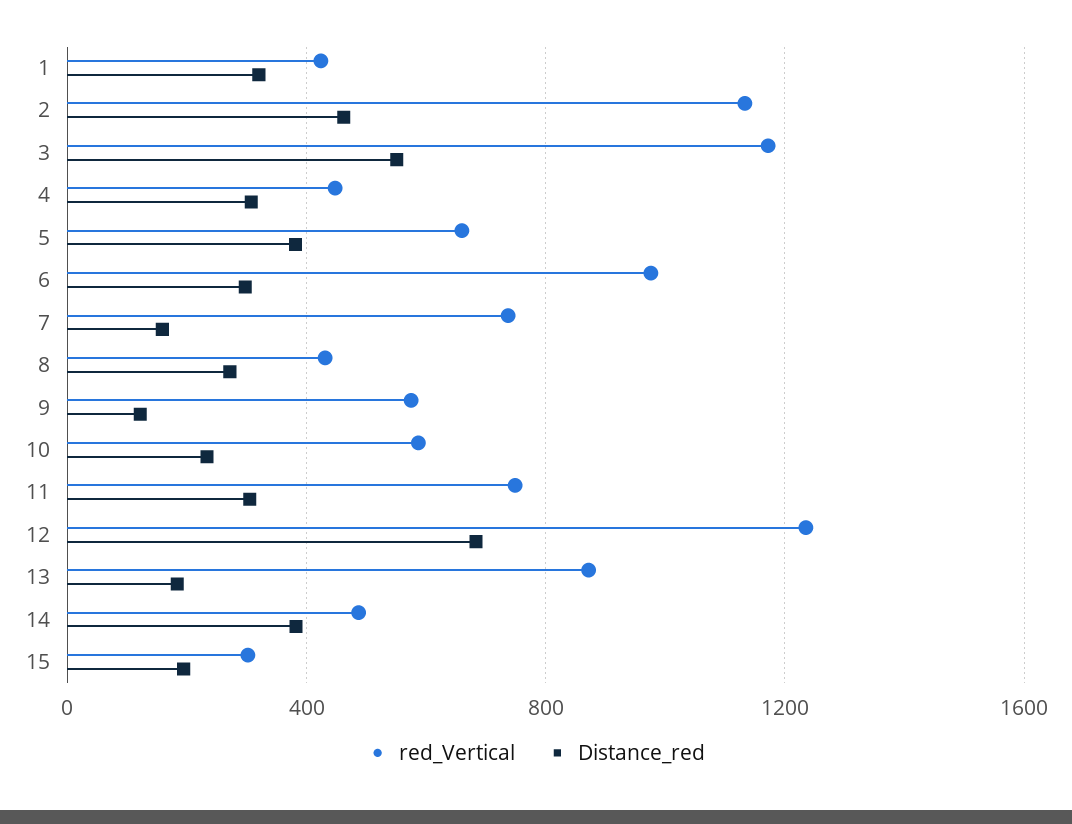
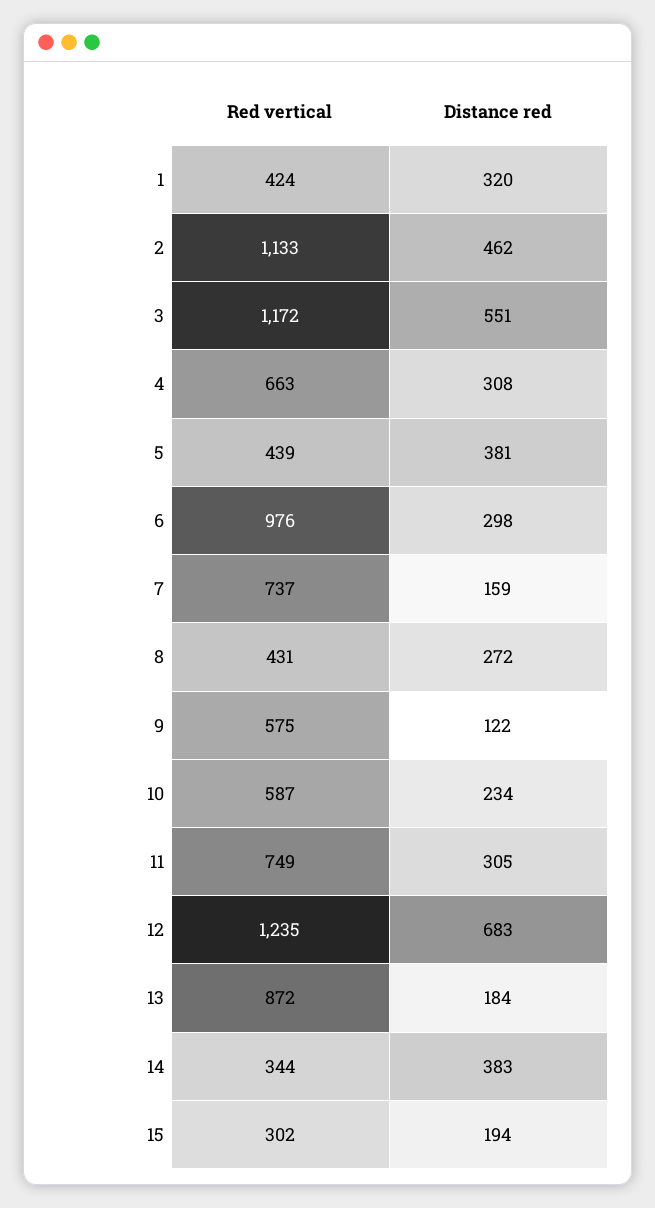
red_Vertical, 4: 450 -> 663
red_Vertical, 5: 650 -> 439
red_Vertical, 14: 500 -> 344

